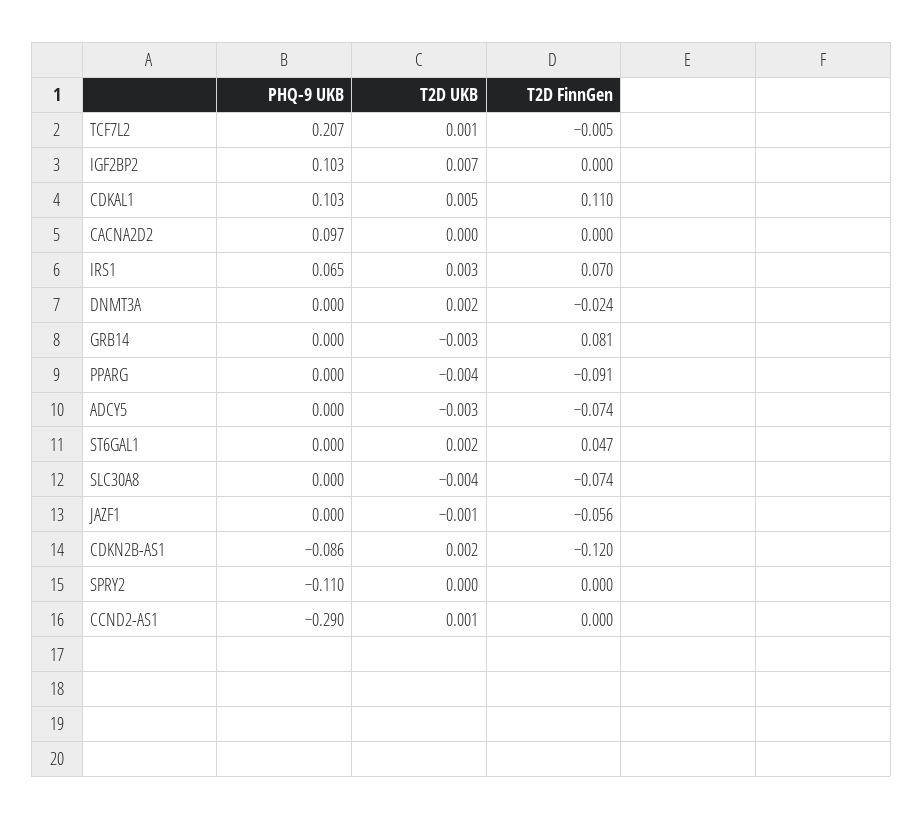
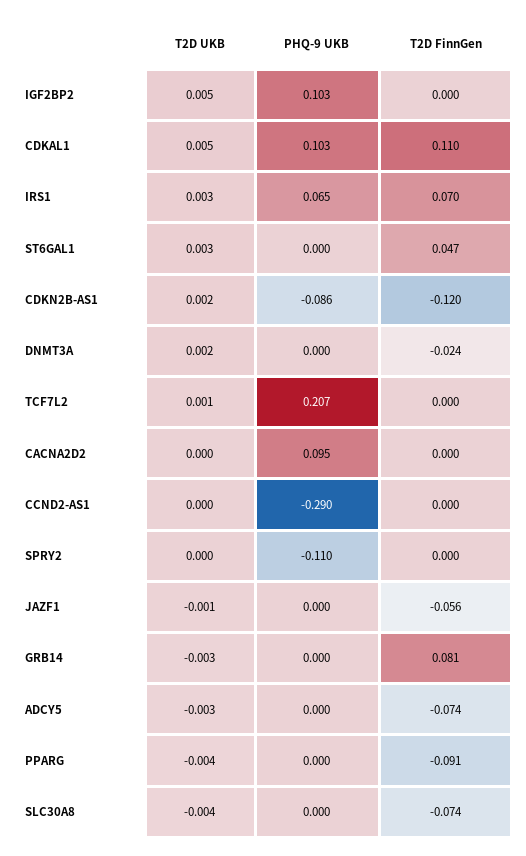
T2D FinnGen, TCF7L2: -0.005 -> 0
T2D UKB, IGF2BP2: 0.007 -> 0.005
PHQ-9 UKB, CACNA2D2: 0.097 -> 0.095
T2D UKB, ST6GAL1: 0.002 -> 0.003
T2D UKB, CCND2-AS1: 0.001 -> 0

